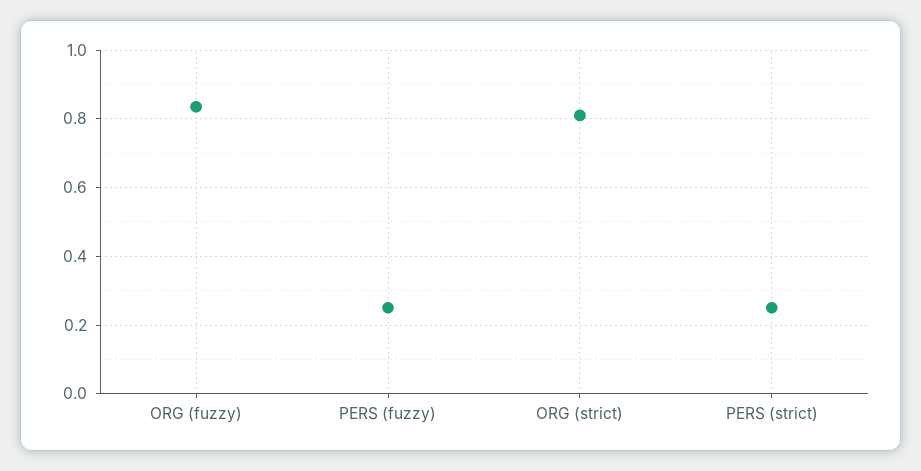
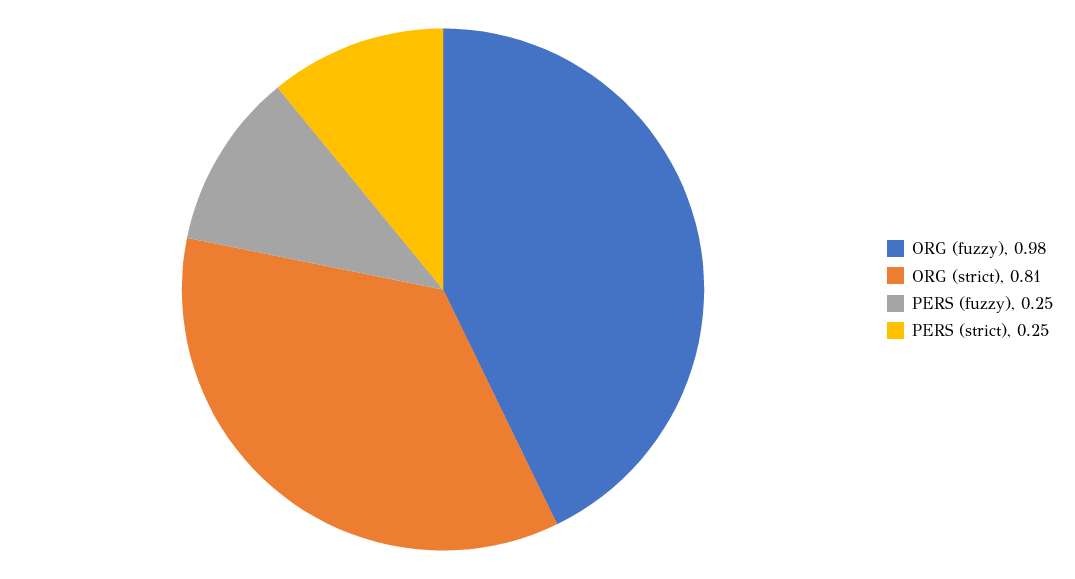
ORG (fuzzy): 0.84 -> 0.98

